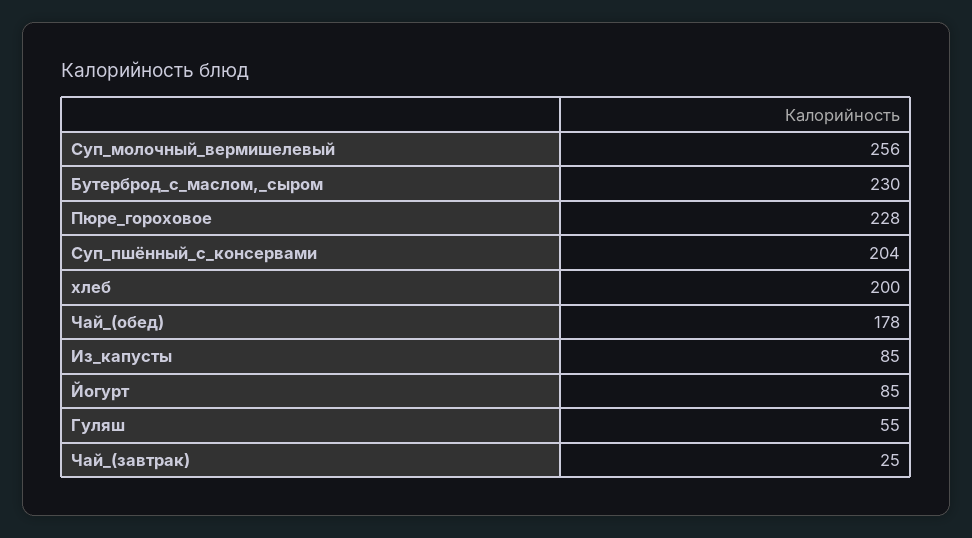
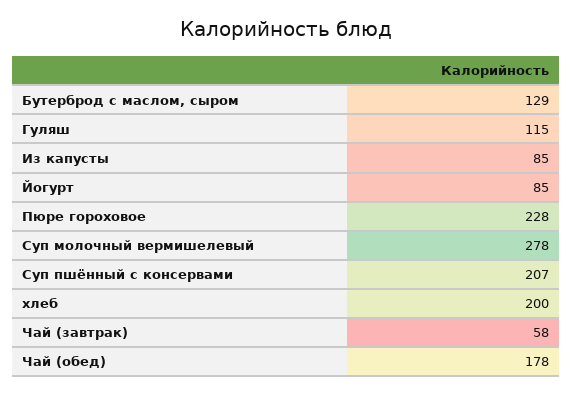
Суп_молочный_вермишелевый: 256 -> 278
Бутерброд_с_маслом,_сыром: 230 -> 129
Суп_пшённый_с_консервами: 204 -> 207
Гуляш: 55 -> 115
Чай_(завтрак): 25 -> 58

